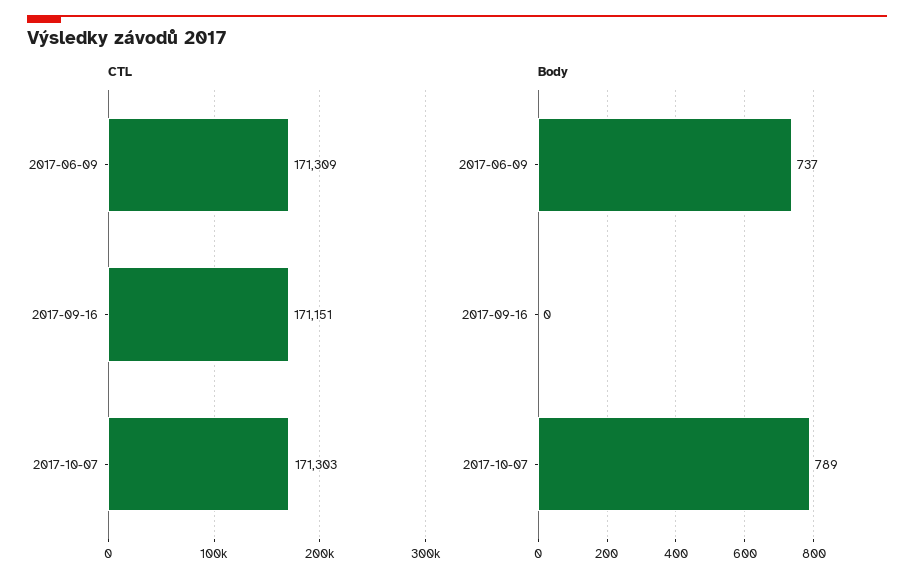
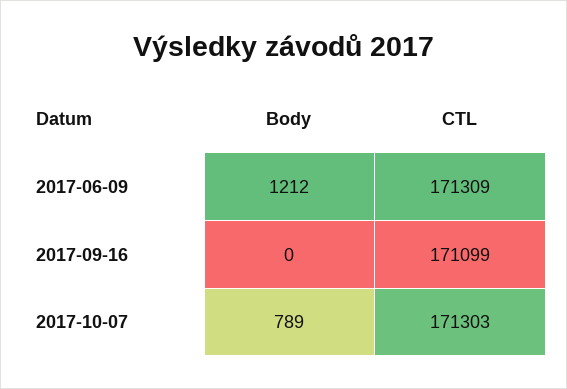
CTL, 2017-09-16: 171151 -> 171099
Body, 2017-06-09: 737 -> 1212

